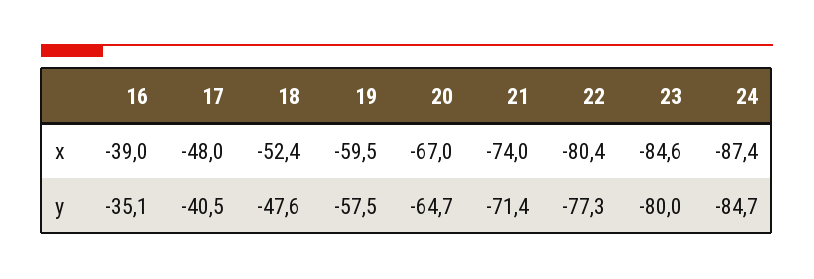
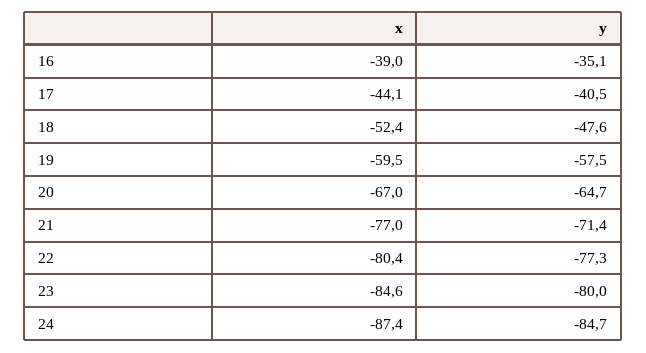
17, x: -48 -> -44.1
21, x: -74 -> -77

